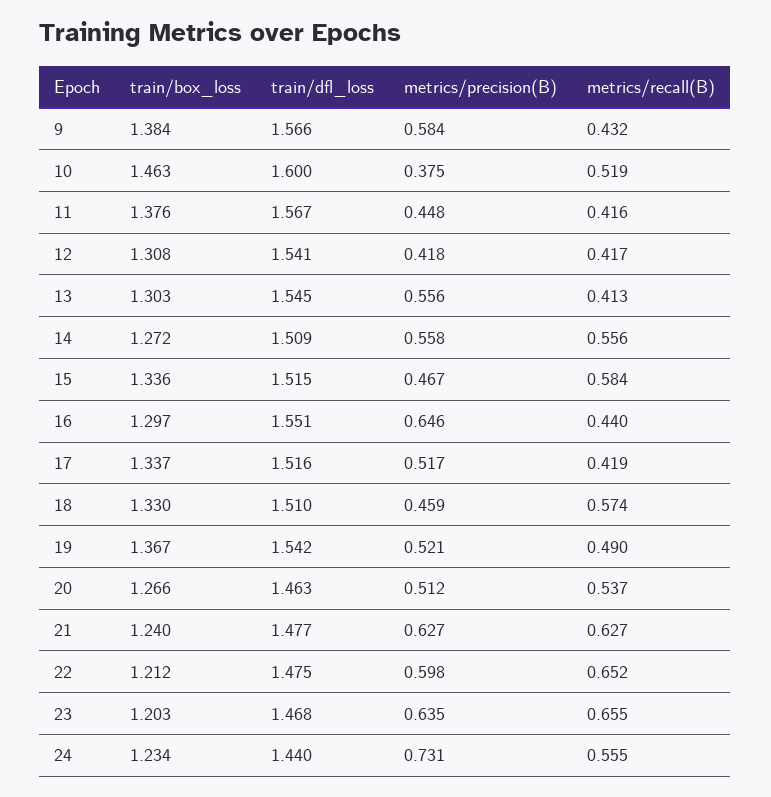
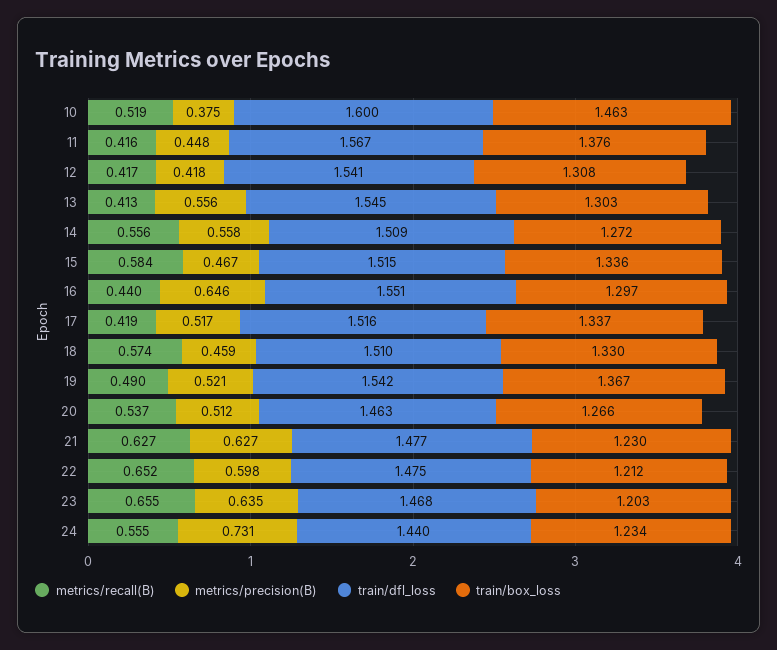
train/box_loss, 9: 1.384 -> none
train/dfl_loss, 9: 1.566 -> none
metrics/precision(B), 9: 0.584 -> none
metrics/recall(B), 9: 0.432 -> none
train/box_loss, 21: 1.24 -> 1.23

